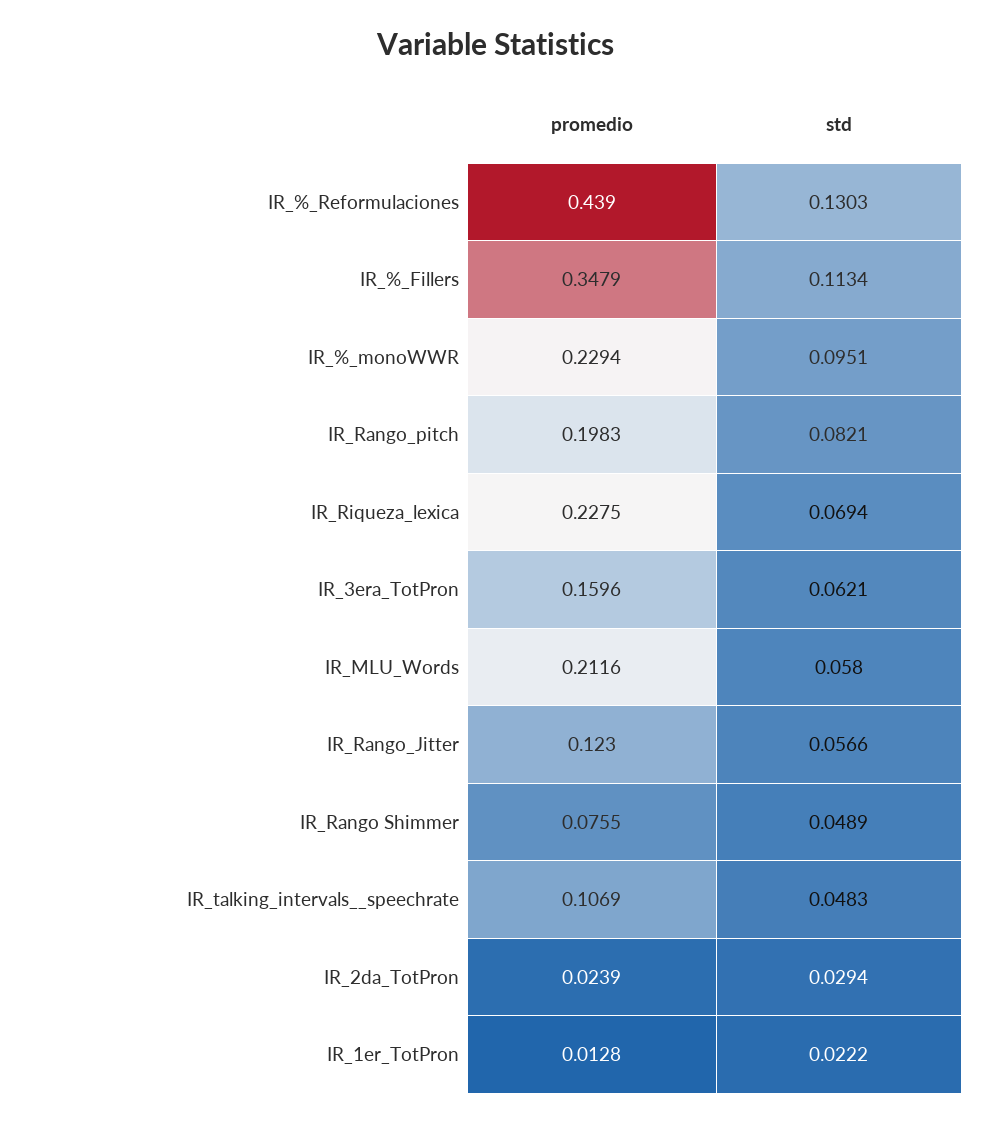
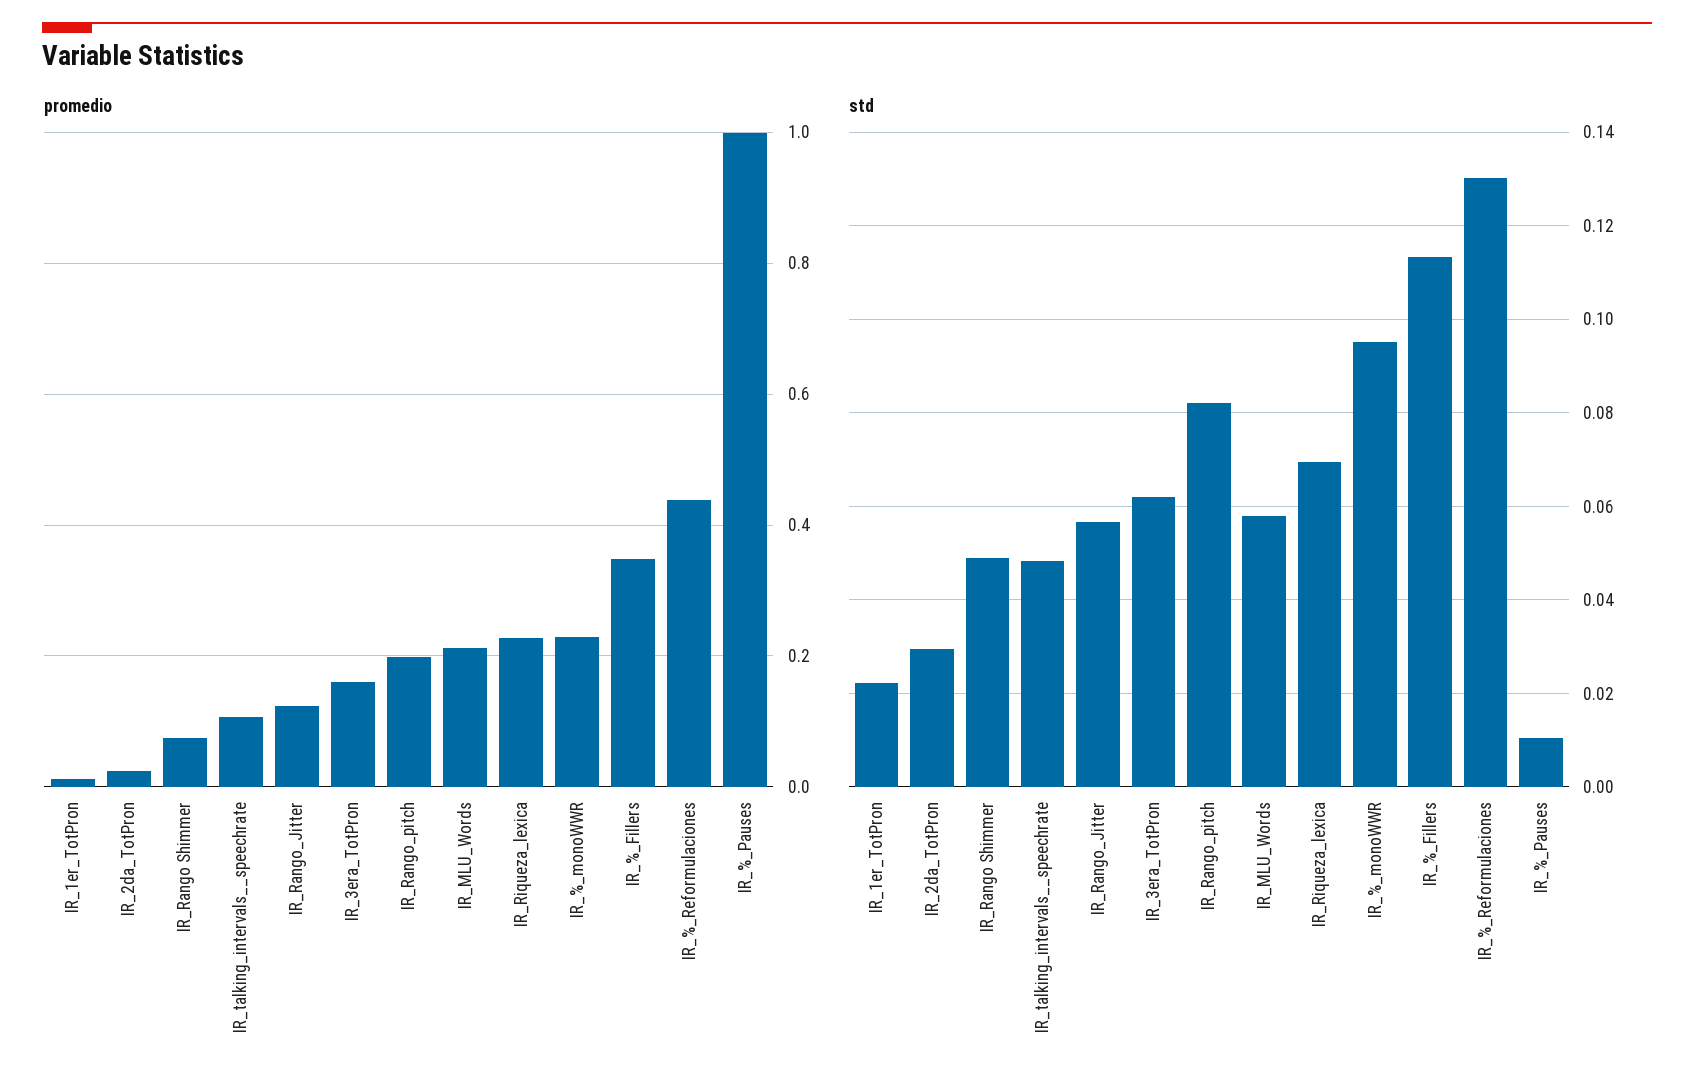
promedio, IR_%_Pauses: none -> 1
std, IR_%_Pauses: none -> 0.01

